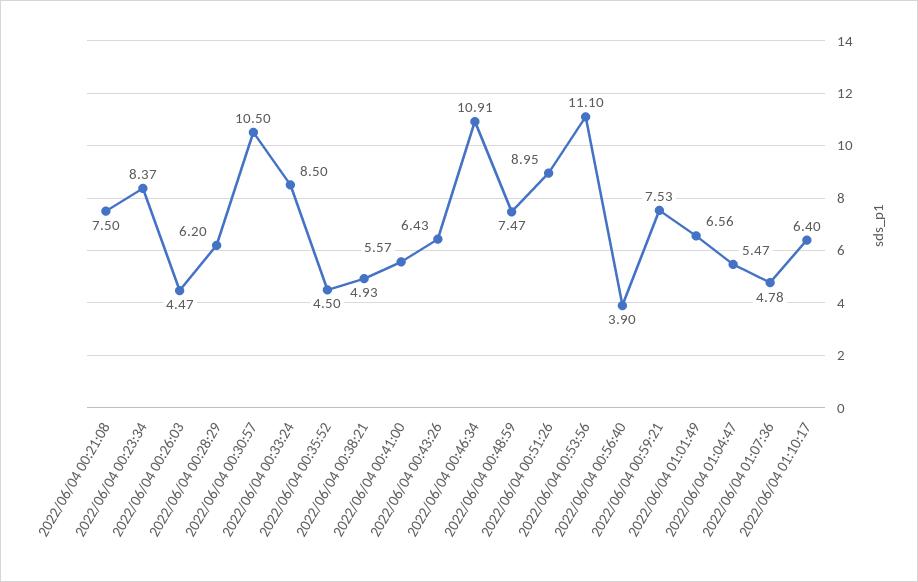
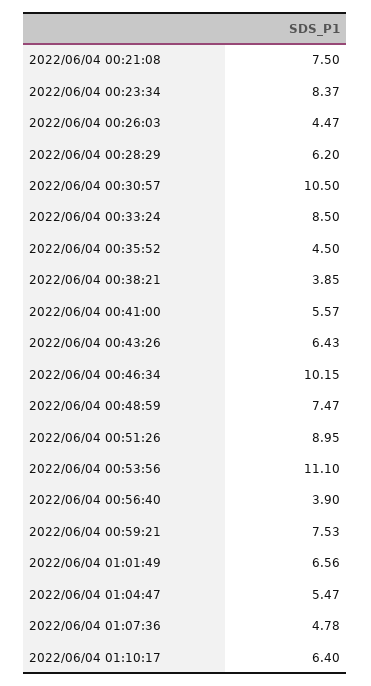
2022/06/04 00:38:21: 4.93 -> 3.85
2022/06/04 00:46:34: 10.91 -> 10.15

